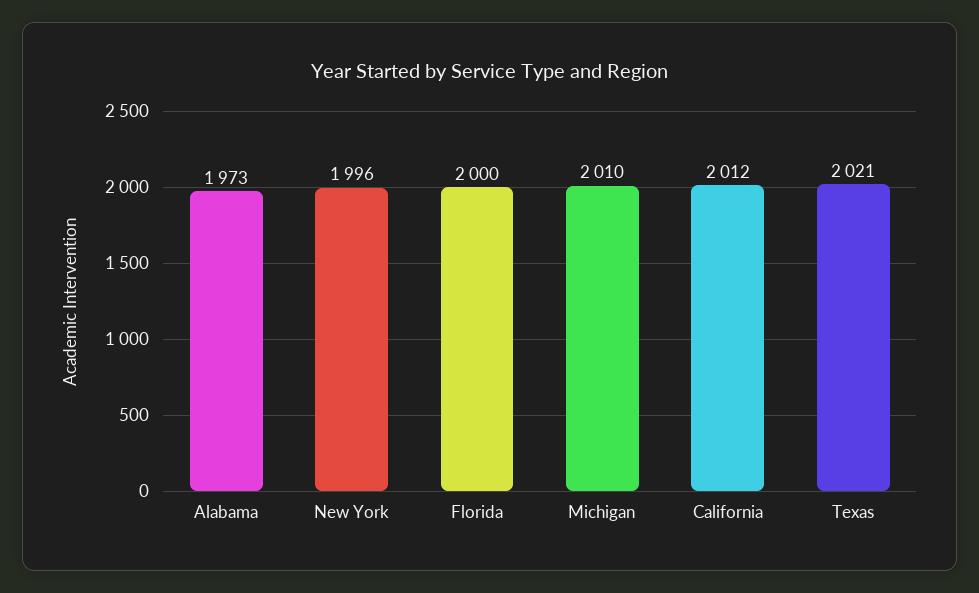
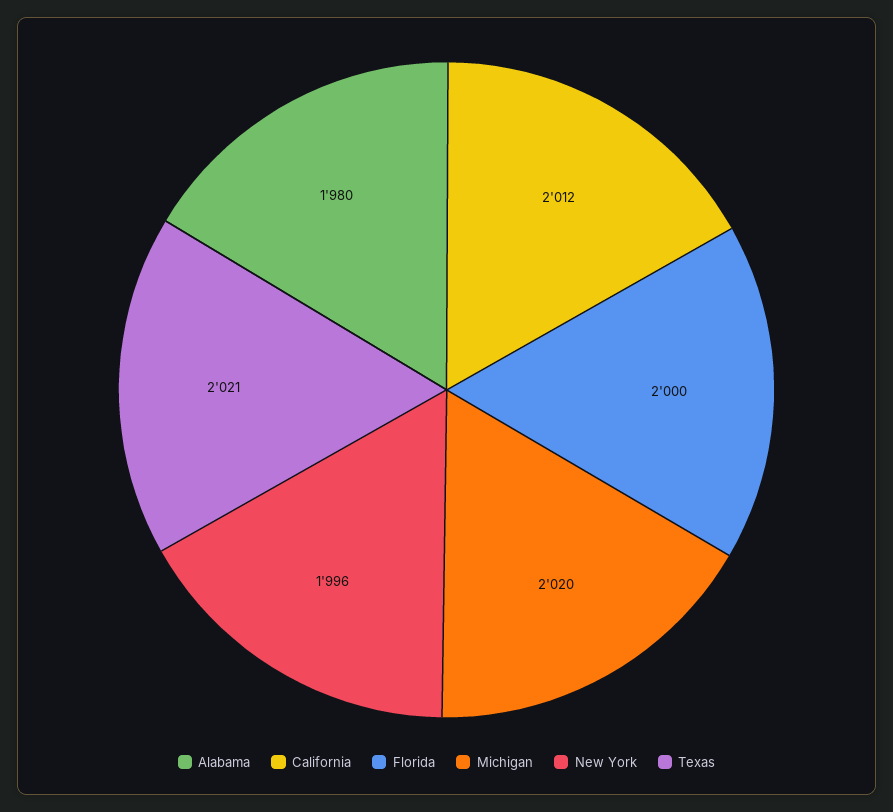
Alabama: 1973 -> 1980
Michigan: 2010 -> 2020

